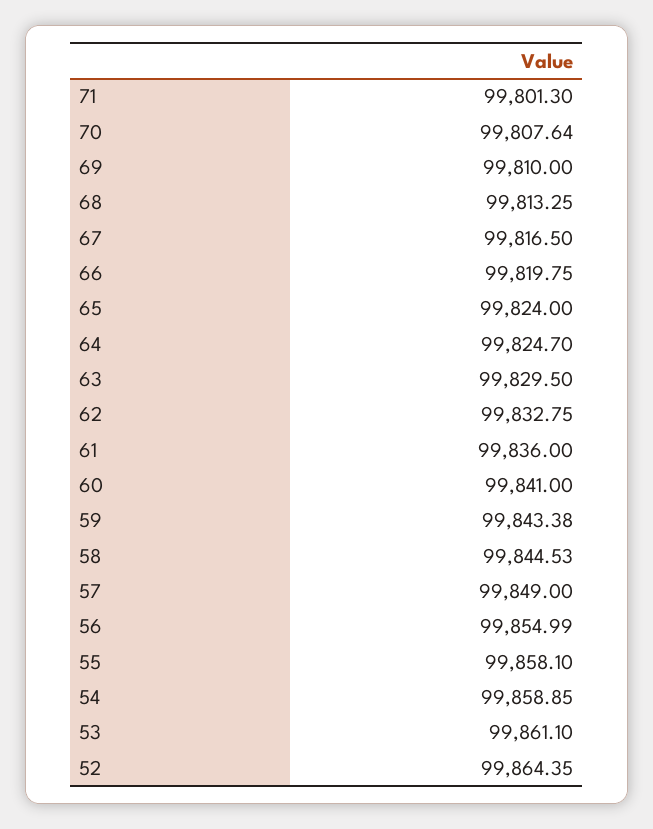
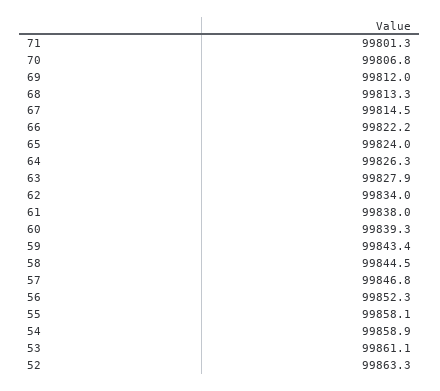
70: 99807.64 -> 99806.8
69: 99810 -> 99812
67: 99816.5 -> 99814.5
66: 99819.75 -> 99822.2
64: 99824.7 -> 99826.3
63: 99829.5 -> 99827.9
62: 99832.75 -> 99834
61: 99836 -> 99838
60: 99841 -> 99839.3
57: 99849 -> 99846.8
56: 99854.99 -> 99852.3
52: 99864.35 -> 99863.3

